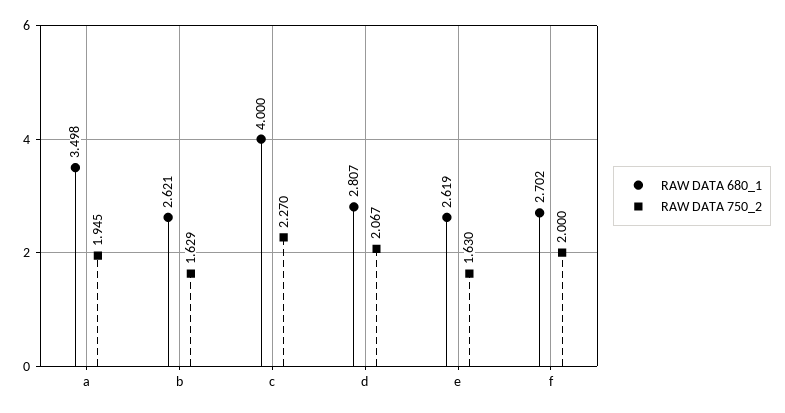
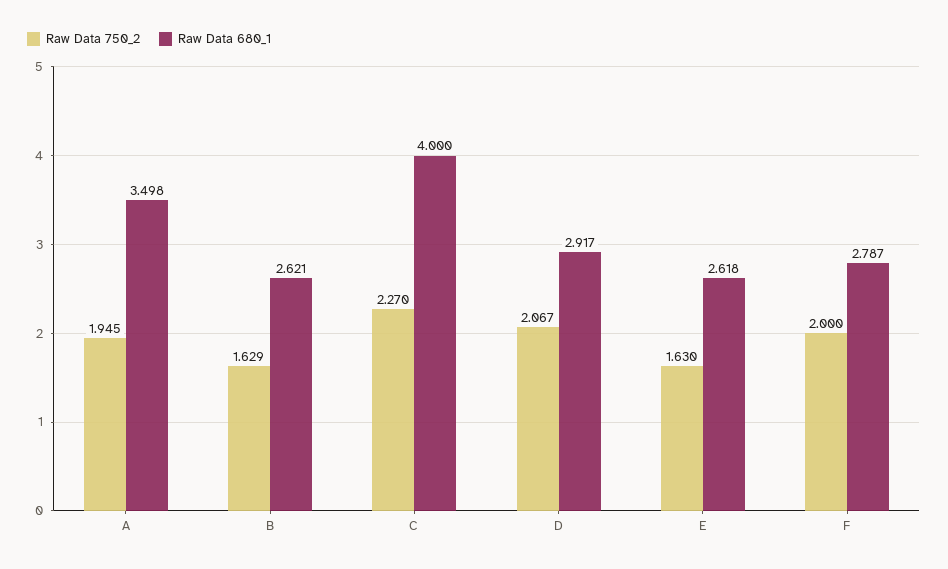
RAW DATA 680_1, d: 2.807 -> 2.917
RAW DATA 680_1, e: 2.619 -> 2.618
RAW DATA 680_1, f: 2.702 -> 2.787

